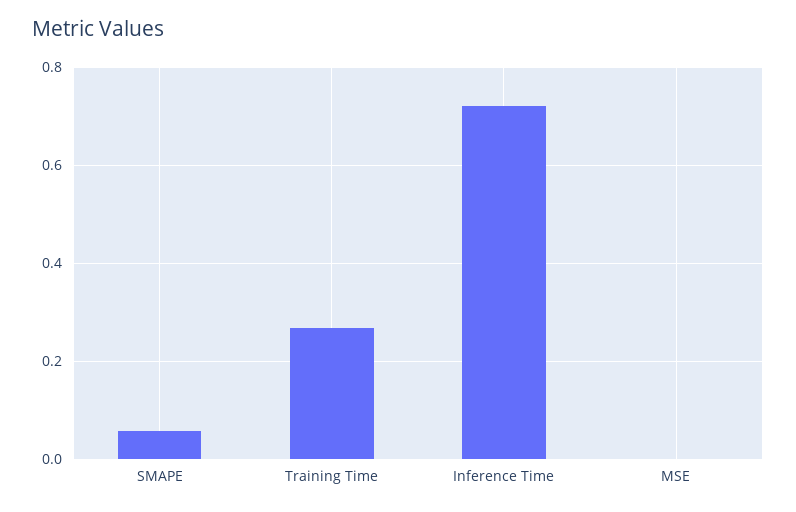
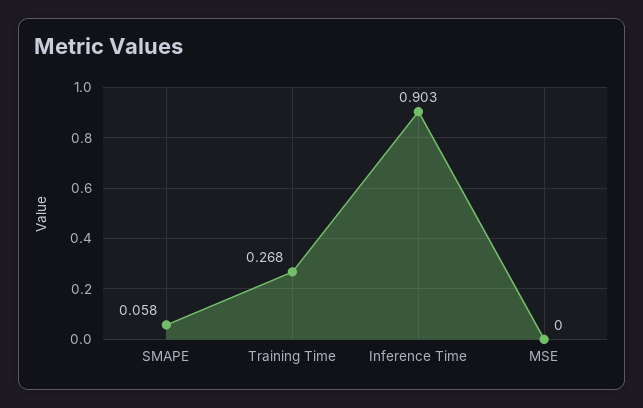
Inference Time: 0.72 -> 0.903

